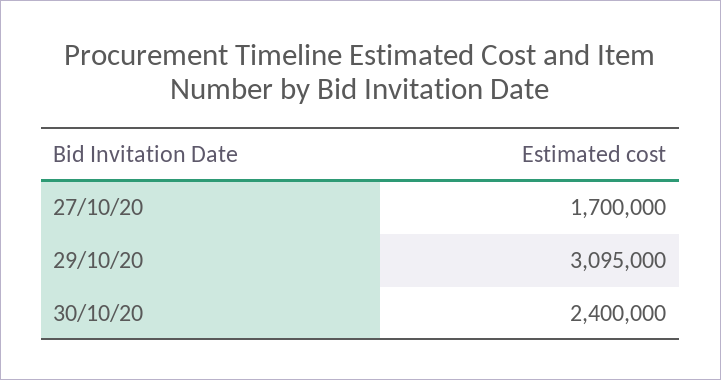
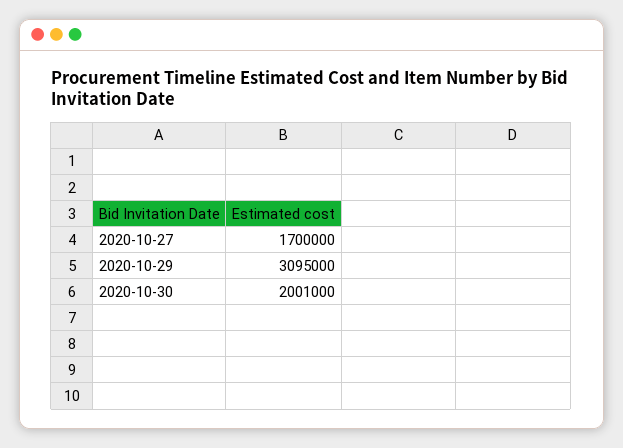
30/10/20: 2400000 -> 2001000

